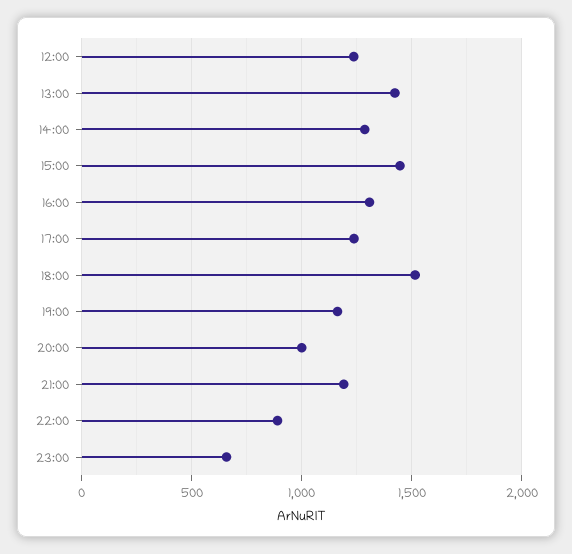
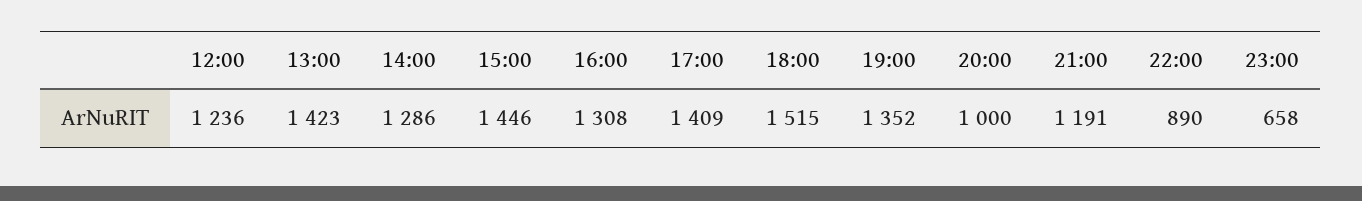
17:00: 1250 -> 1409
19:00: 1150 -> 1352

